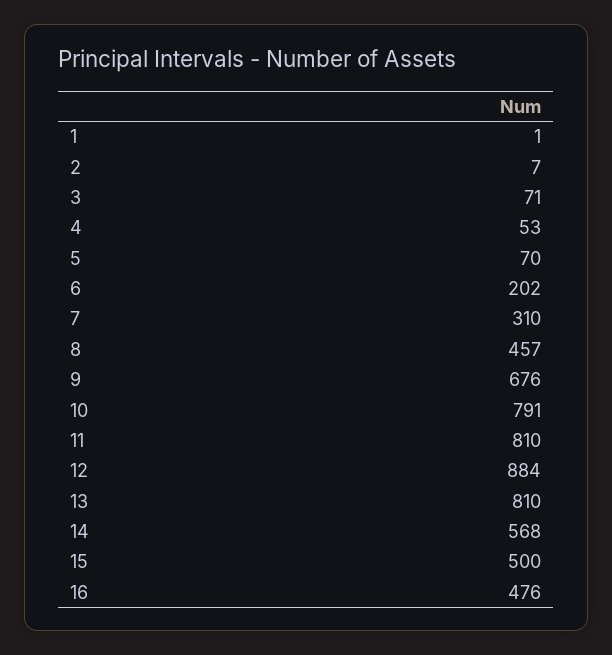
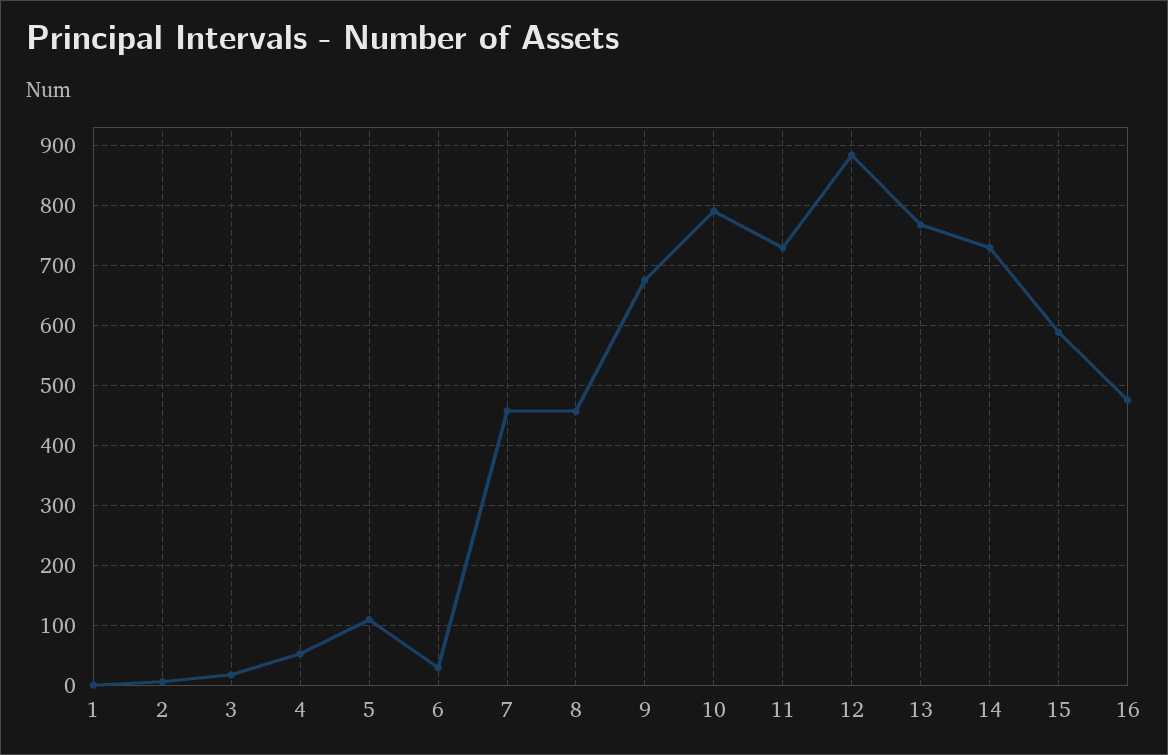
3: 71 -> 20
5: 70 -> 110
6: 202 -> 30
7: 310 -> 460
11: 810 -> 730
13: 810 -> 770
14: 568 -> 730
15: 500 -> 590

